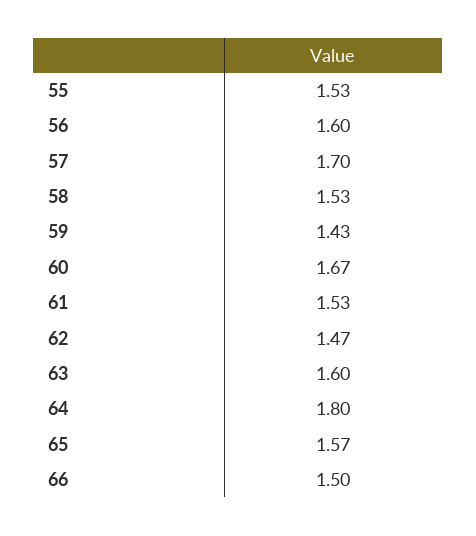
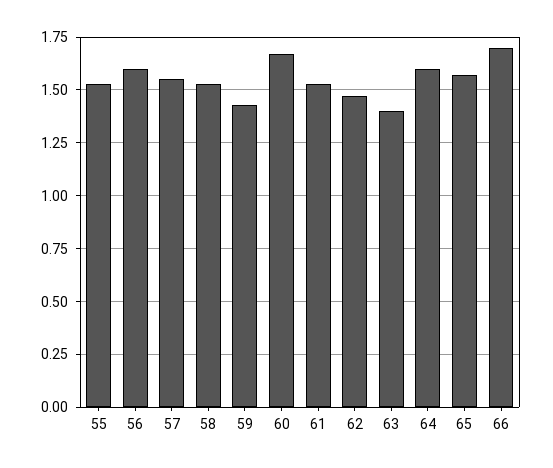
57: 1.7 -> 1.55
63: 1.6 -> 1.4
64: 1.8 -> 1.6
66: 1.5 -> 1.7

